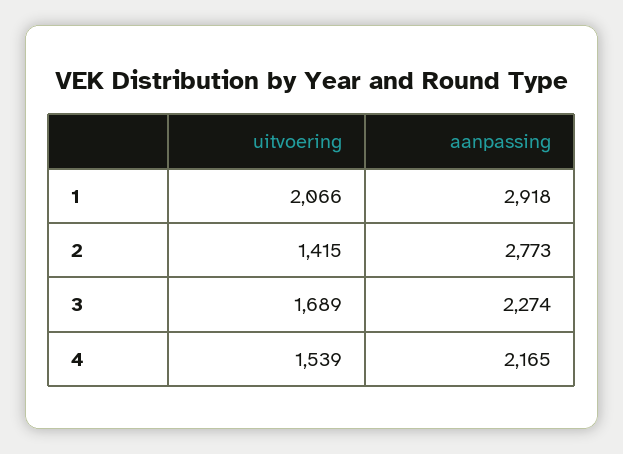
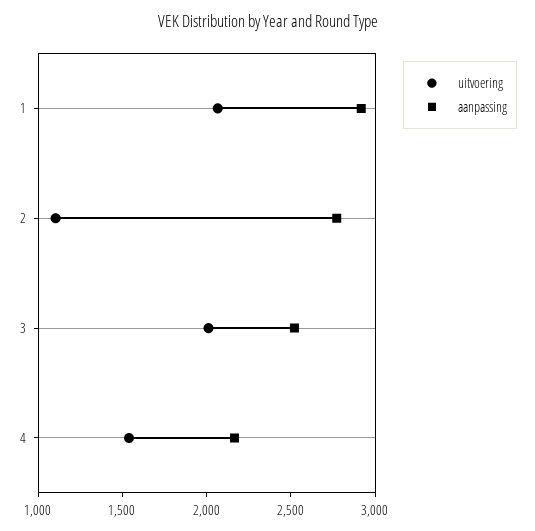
uitvoering, 2: 1415 -> 1100
uitvoering, 3: 1689 -> 2000
aanpassing, 3: 2274 -> 2500

